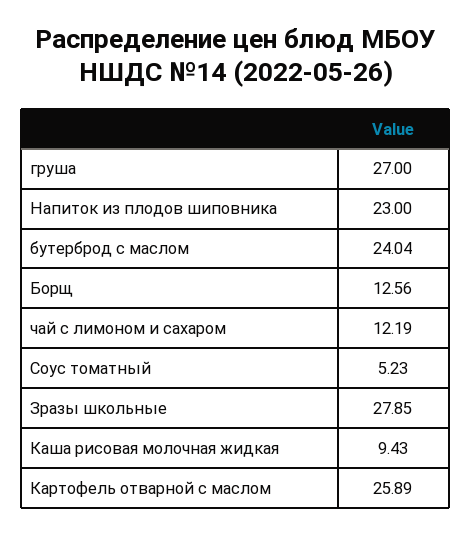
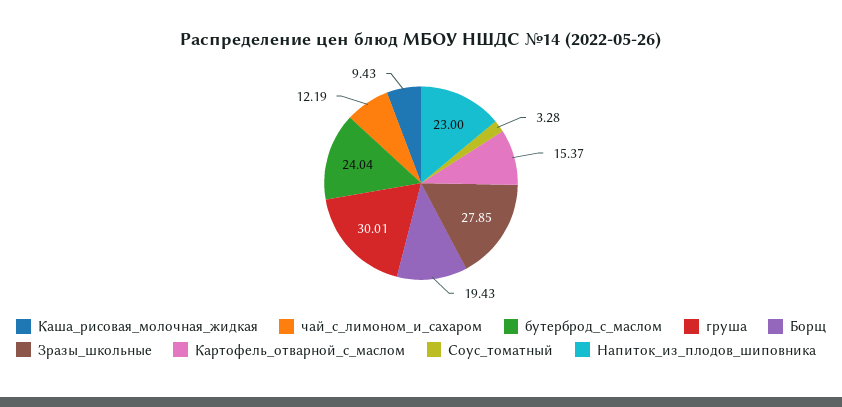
груша: 27 -> 30.01
Борщ: 12.56 -> 19.43
Соус томатный: 5.23 -> 3.28
Картофель отварной с маслом: 25.89 -> 15.37

